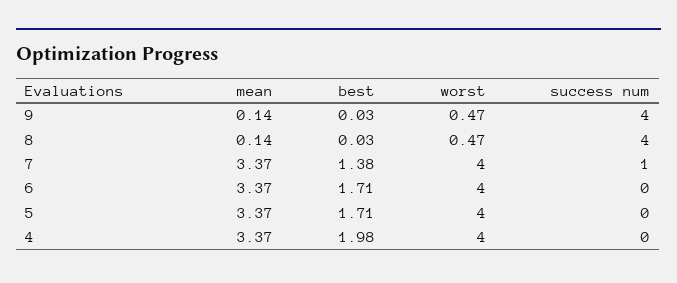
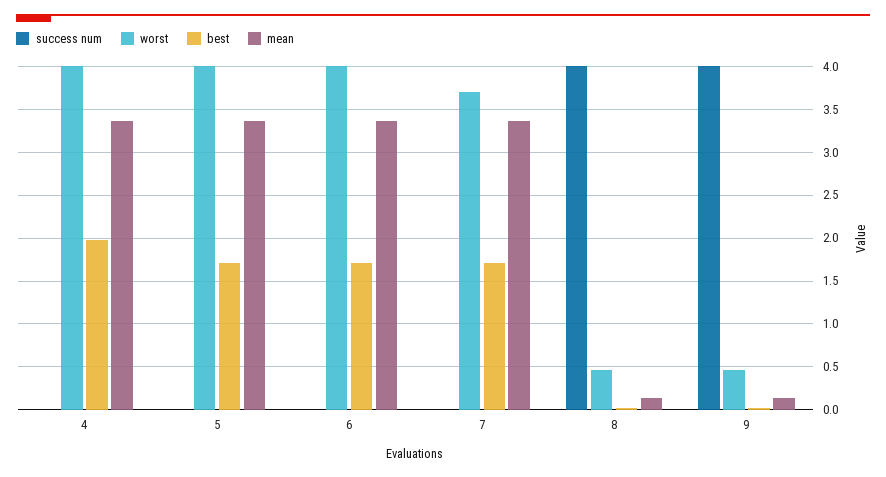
best, 7: 1.38 -> 1.7
worst, 7: 4 -> 3.7
success num, 7: 1 -> 0

